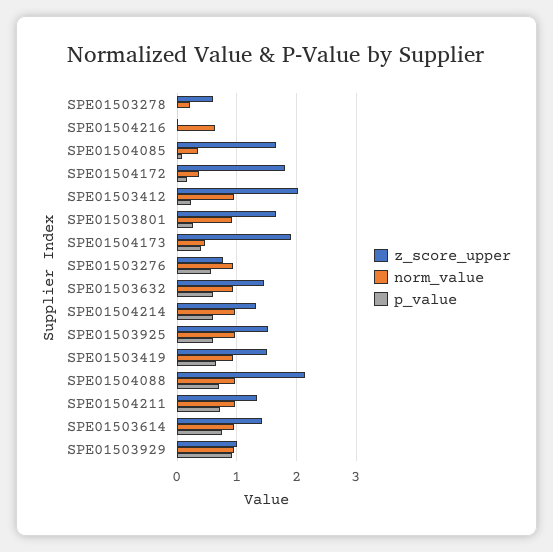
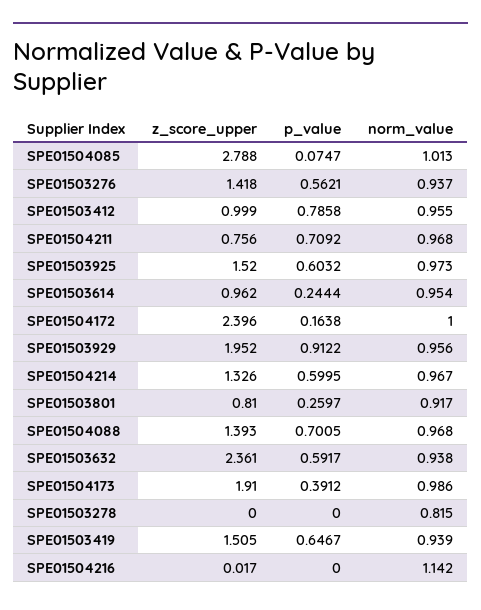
z_score_upper, SPE01503278: 0.6 -> 0
norm_value, SPE01503278: 0.2 -> 0.815
norm_value, SPE01504216: 0.6 -> 1.142
z_score_upper, SPE01504085: 1.6 -> 2.788
norm_value, SPE01504085: 0.4 -> 1.013
z_score_upper, SPE01504172: 1.8 -> 2.396
norm_value, SPE01504172: 0.4 -> 1
z_score_upper, SPE01503412: 2 -> 0.999
p_value, SPE01503412: 0.2 -> 0.7858
z_score_upper, SPE01503801: 1.6 -> 0.81
norm_value, SPE01504173: 0.4 -> 0.986
z_score_upper, SPE01503276: 0.8 -> 1.418
z_score_upper, SPE01503632: 1.4 -> 2.361
z_score_upper, SPE01504088: 2.2 -> 1.393
z_score_upper, SPE01504211: 1.4 -> 0.756
z_score_upper, SPE01503614: 1.4 -> 0.962
p_value, SPE01503614: 0.8 -> 0.2444
z_score_upper, SPE01503929: 1 -> 1.952

